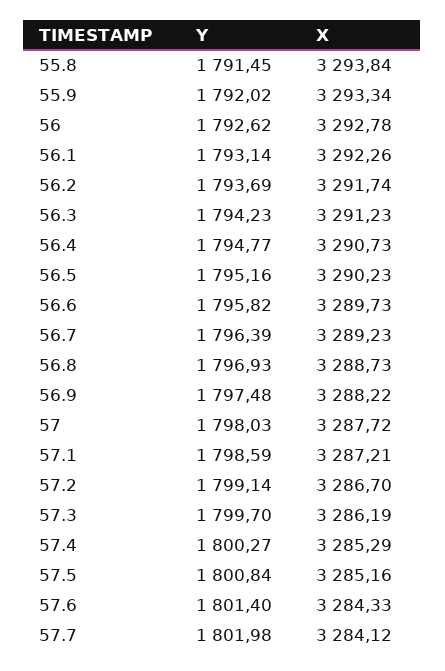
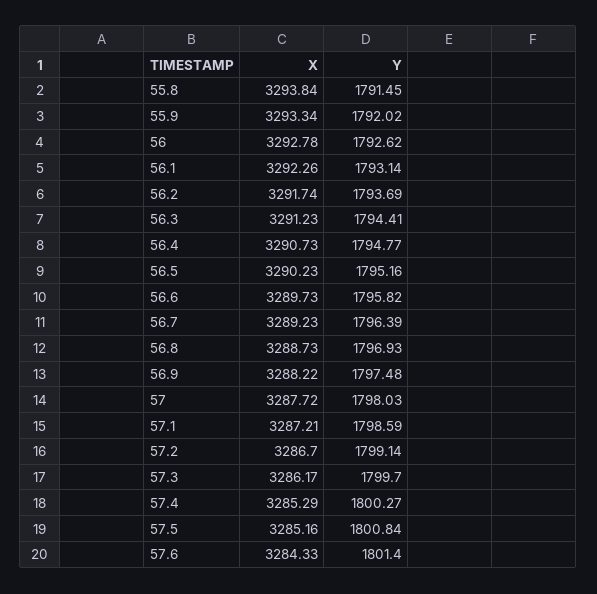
Y, 56.3: 1794.23 -> 1794.41
X, 57.3: 3286.19 -> 3286.17
Y, 57.7: 1801.98 -> none
X, 57.7: 3284.12 -> none

